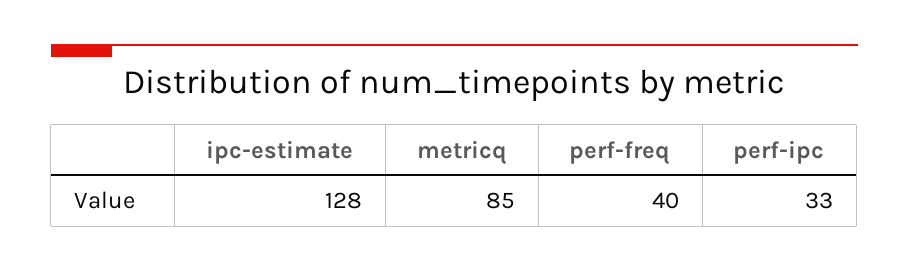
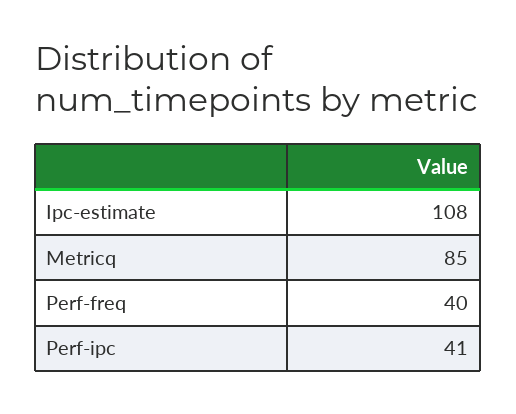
ipc-estimate: 128 -> 108
perf-ipc: 33 -> 41

